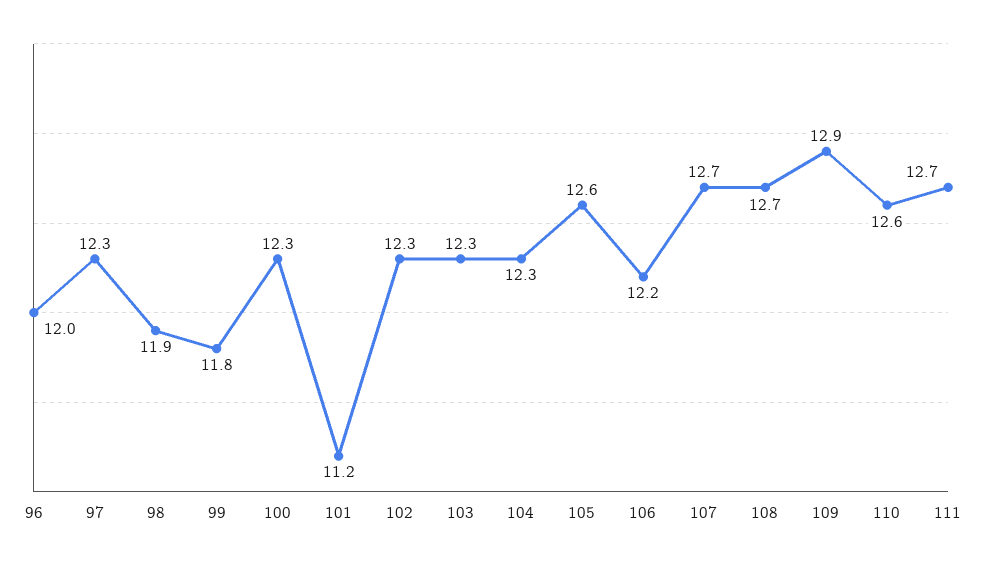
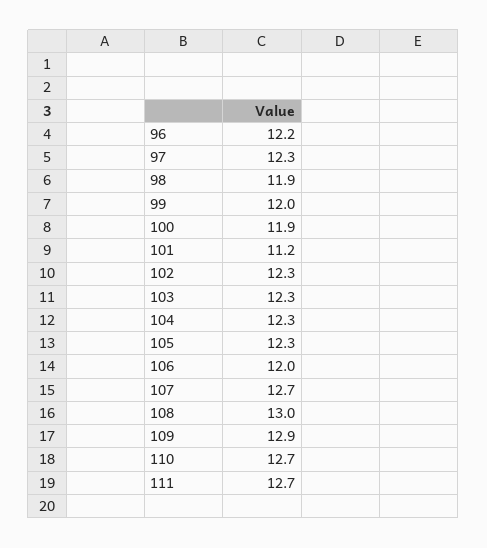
96: 12 -> 12.2
99: 11.8 -> 12
100: 12.3 -> 11.9
105: 12.6 -> 12.3
106: 12.2 -> 12
108: 12.7 -> 13
110: 12.6 -> 12.7

